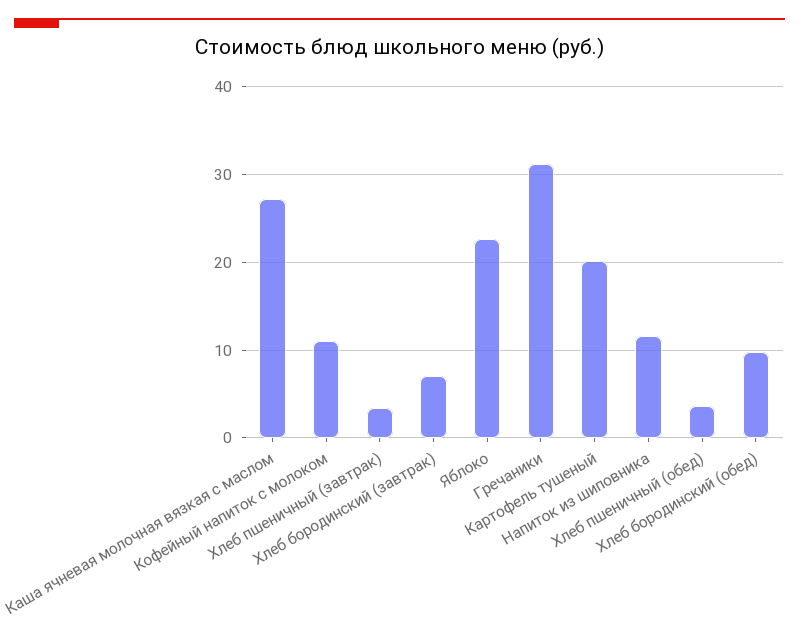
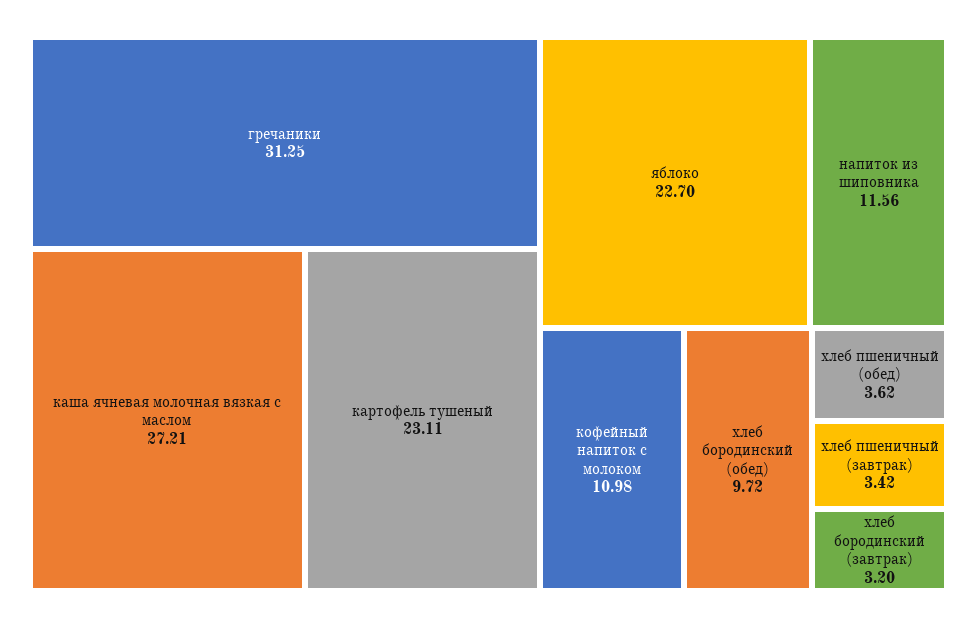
Хлеб бородинский (завтрак): 7 -> 3.2
Картофель тушеный: 20 -> 23.11

